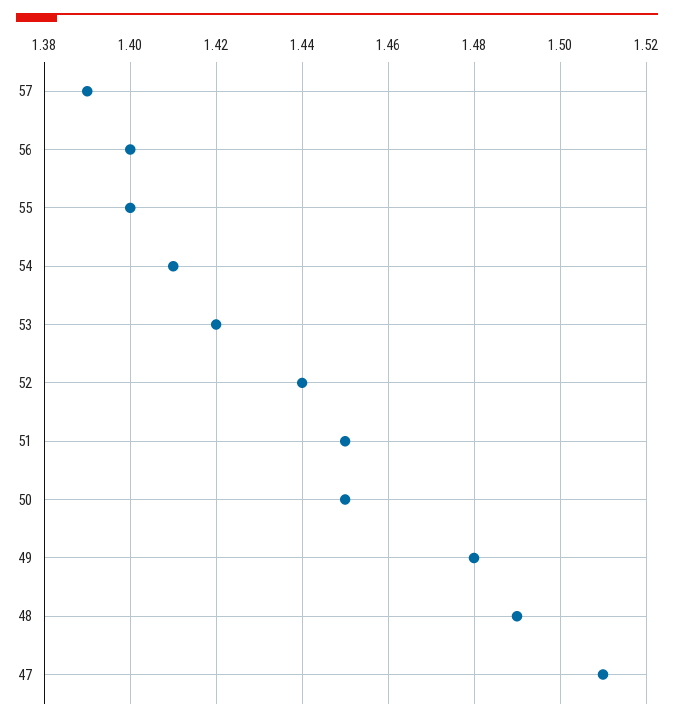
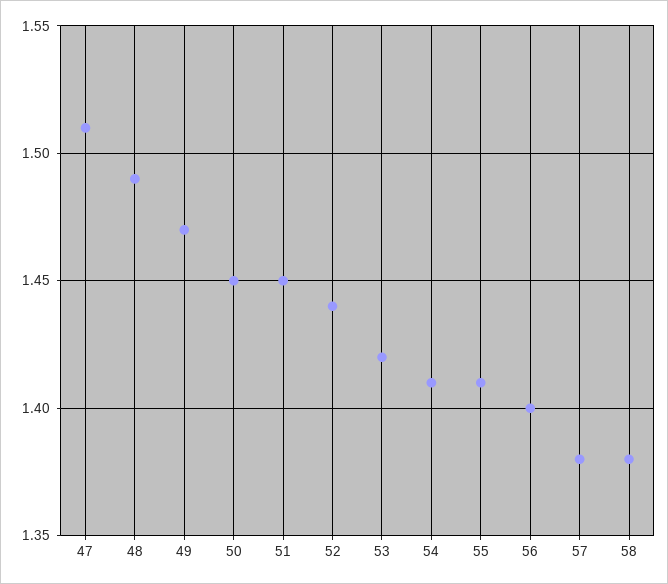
57: 1.39 -> 1.38
55: 1.4 -> 1.41
49: 1.48 -> 1.47
58: none -> 1.38

